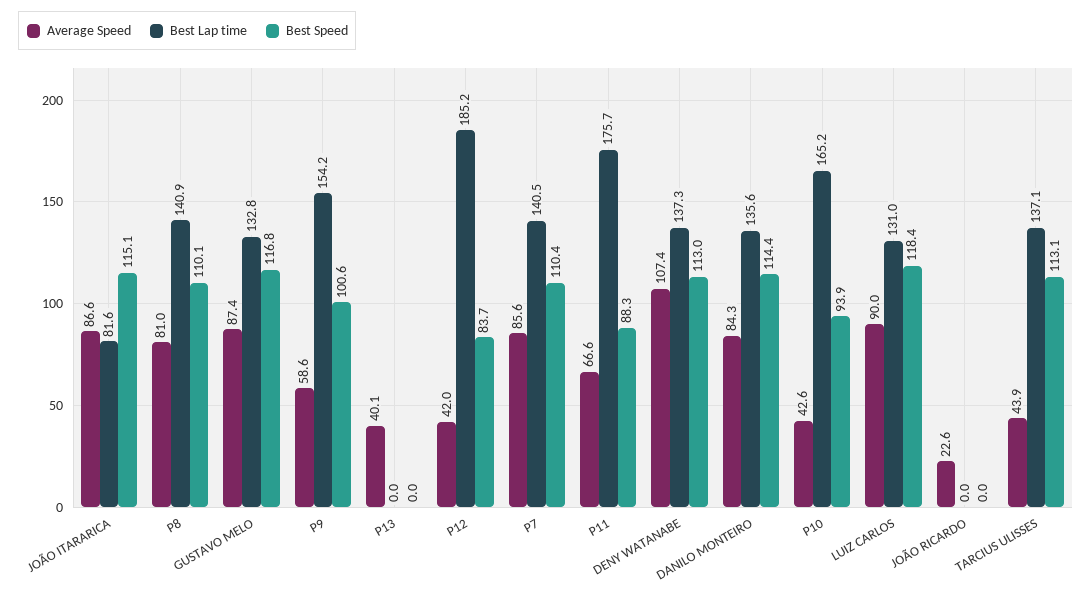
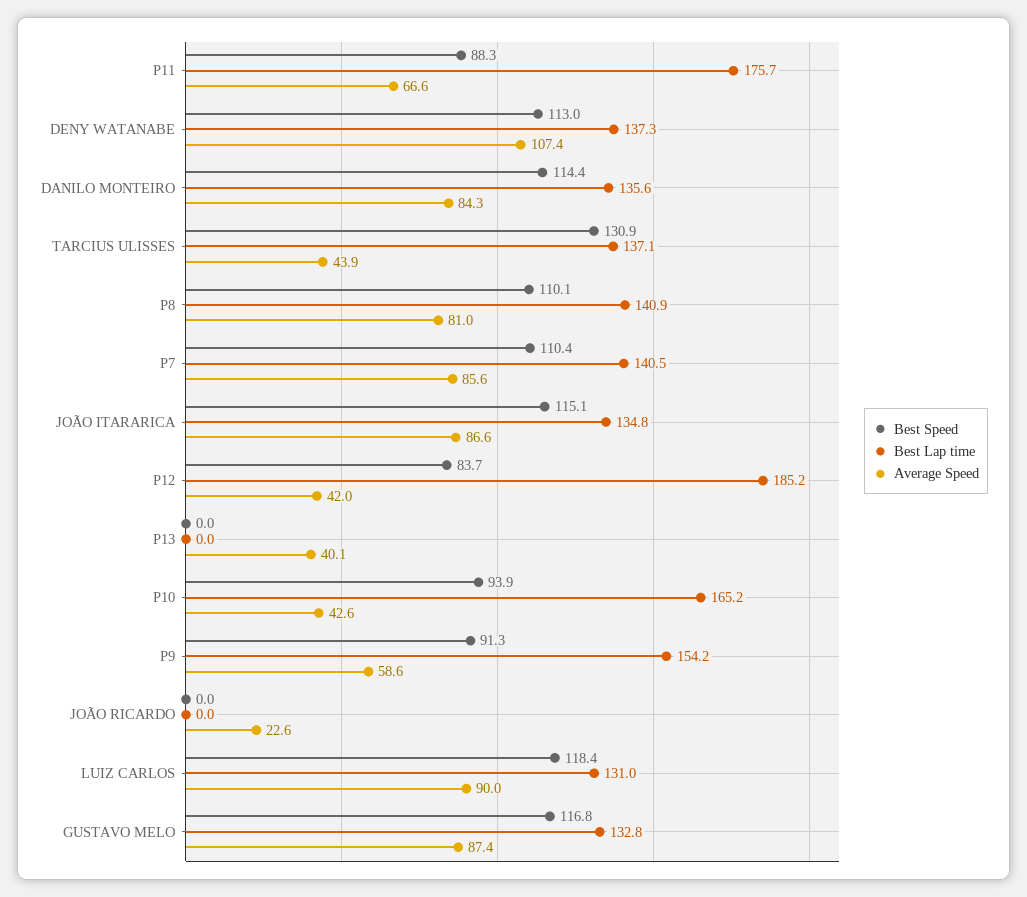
Best Lap time, JOÃO ITARARICA: 81.6 -> 134.8
Best Speed, P9: 100.6 -> 91.3
Best Speed, TARCIUS ULISSES: 113.1 -> 130.9

